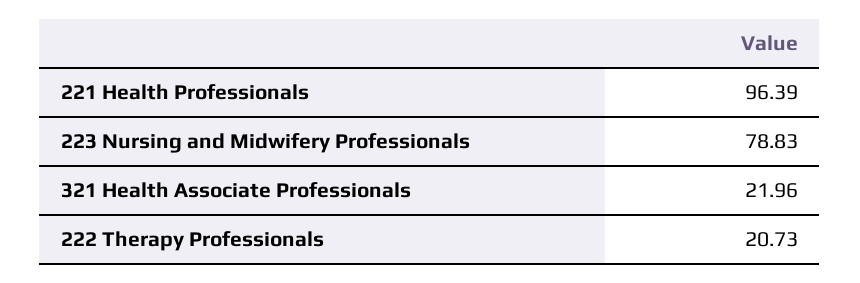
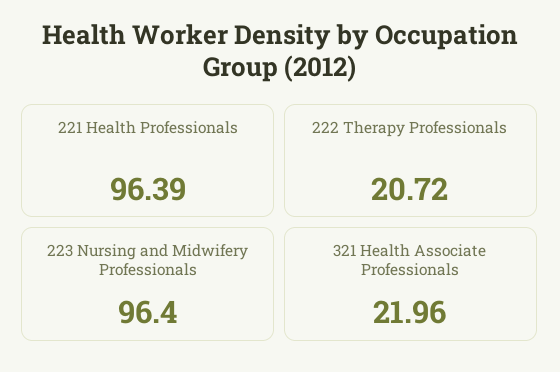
223 Nursing and Midwifery Professionals: 78.83 -> 96.4
222 Therapy Professionals: 20.73 -> 20.72

